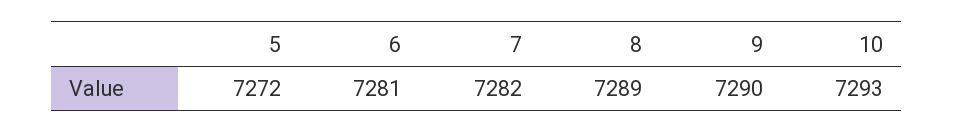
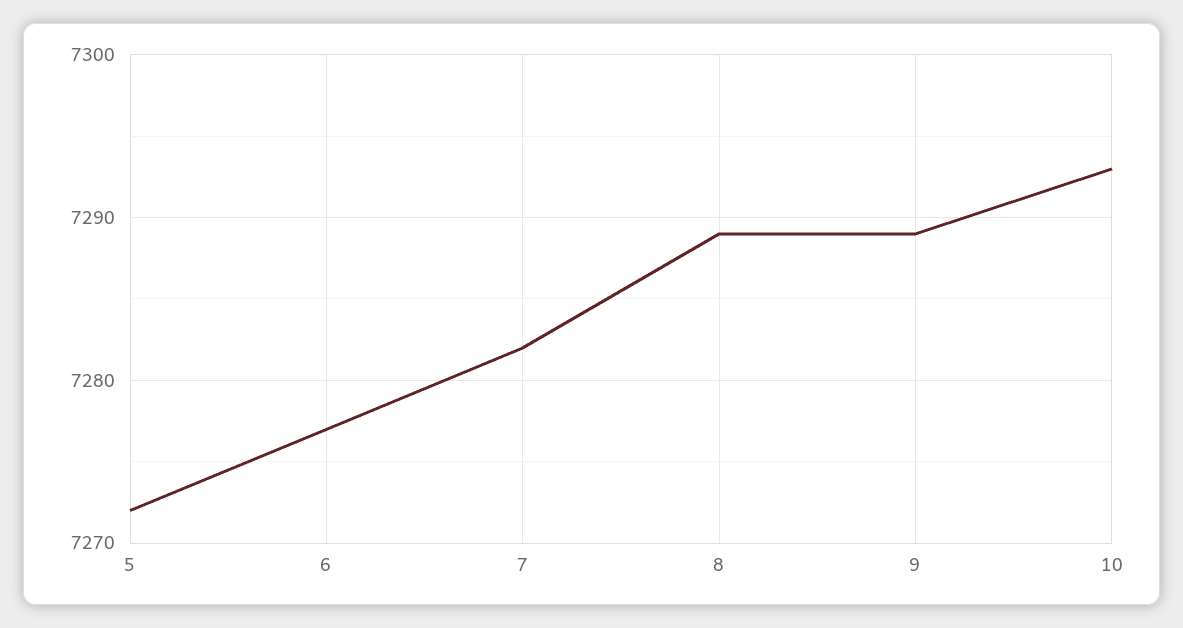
6: 7281 -> 7277
9: 7290 -> 7289

